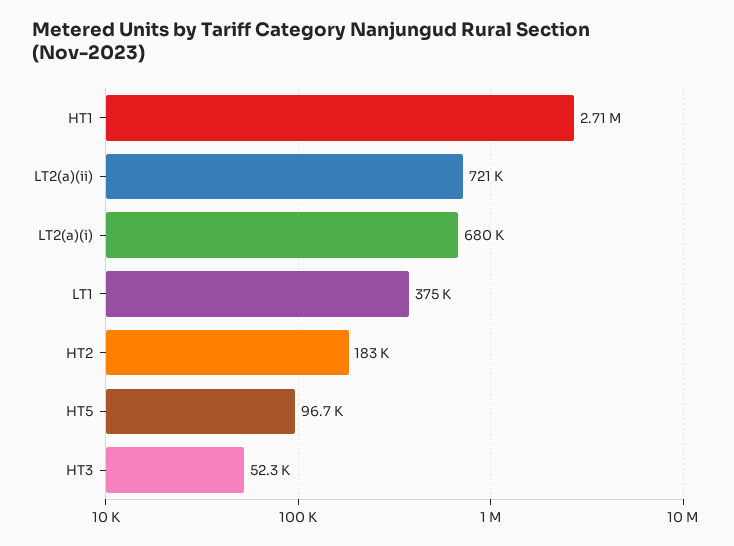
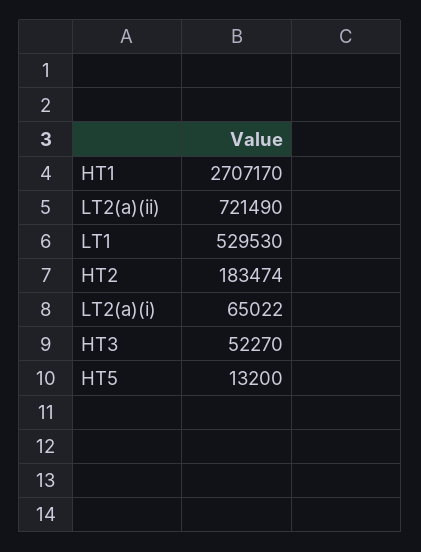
LT2(a)(i): 680000 -> 65022
LT1: 375000 -> 529530
HT5: 96700 -> 13200

